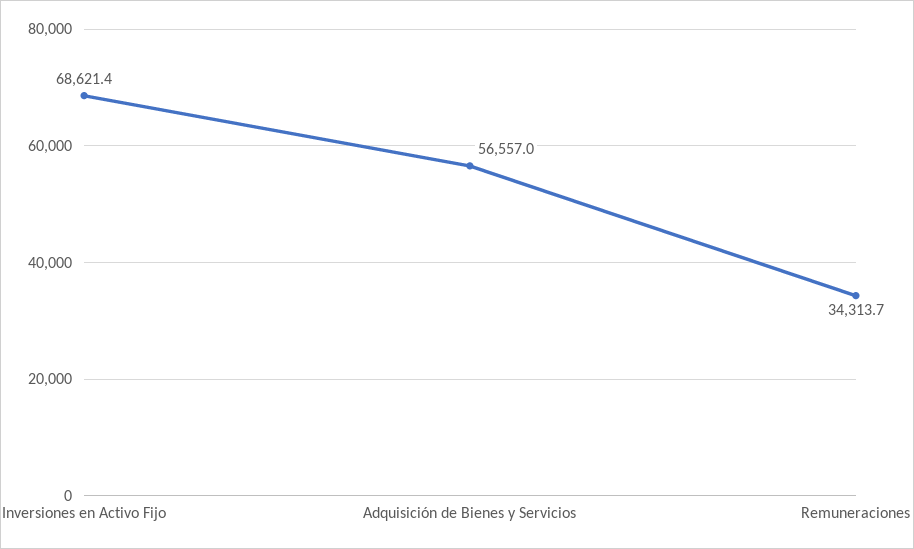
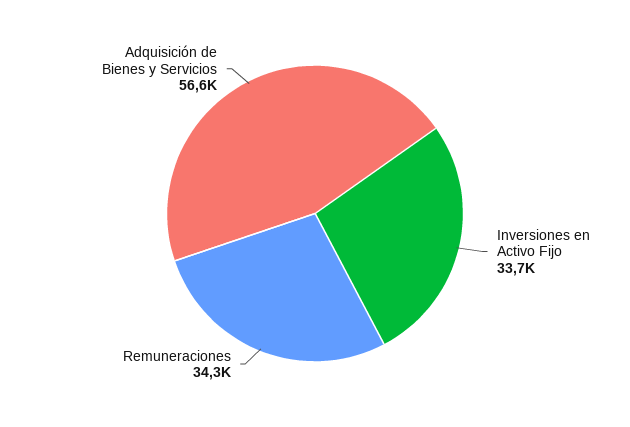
Inversiones en Activo Fijo: 68621.4 -> 33700

